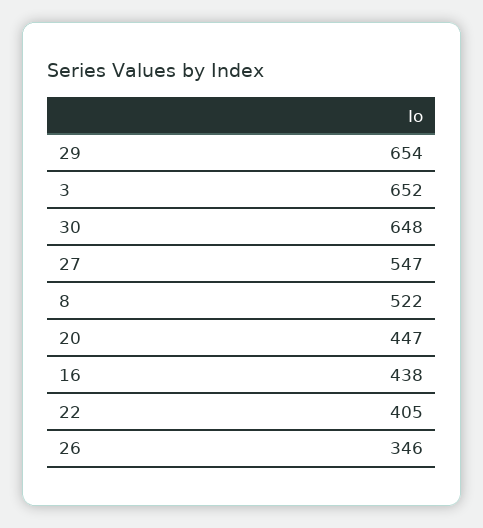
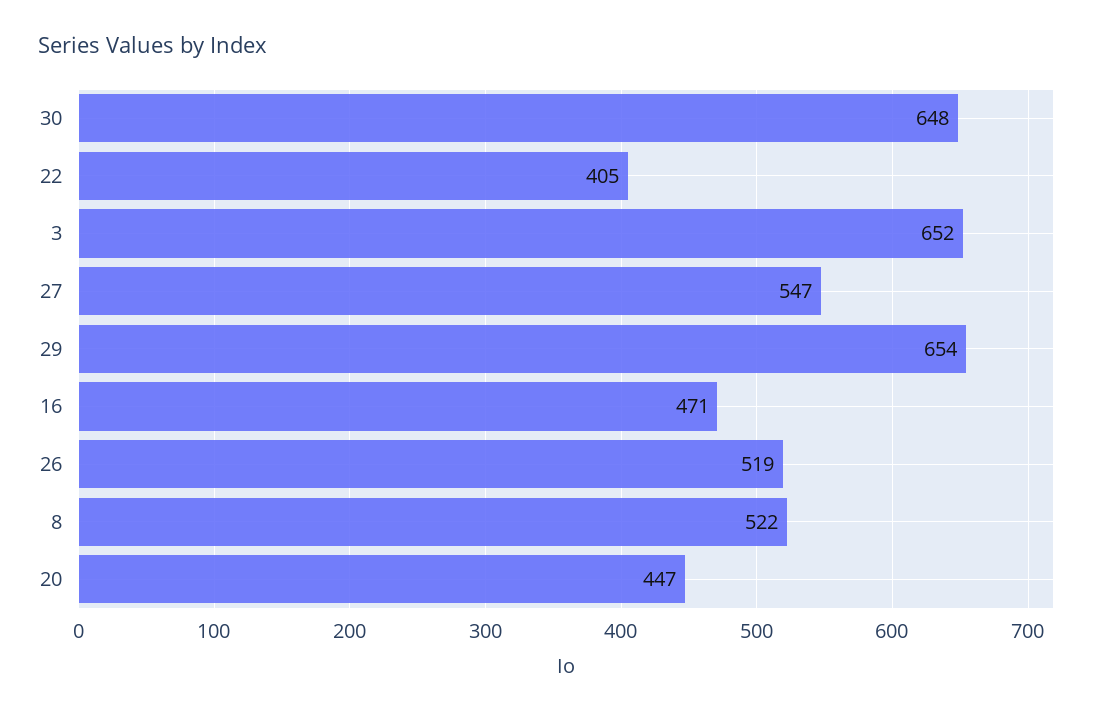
16: 438 -> 471
26: 346 -> 519

